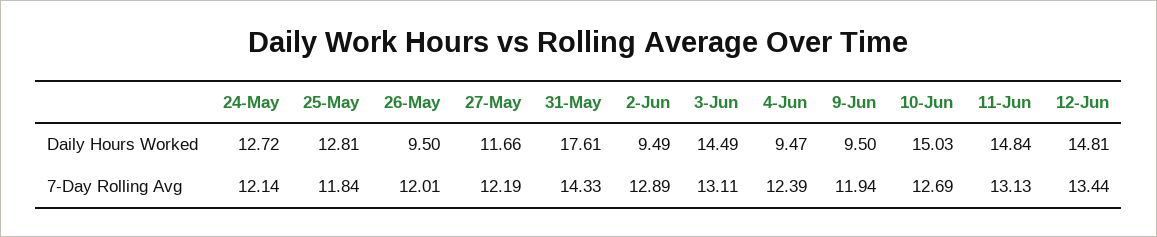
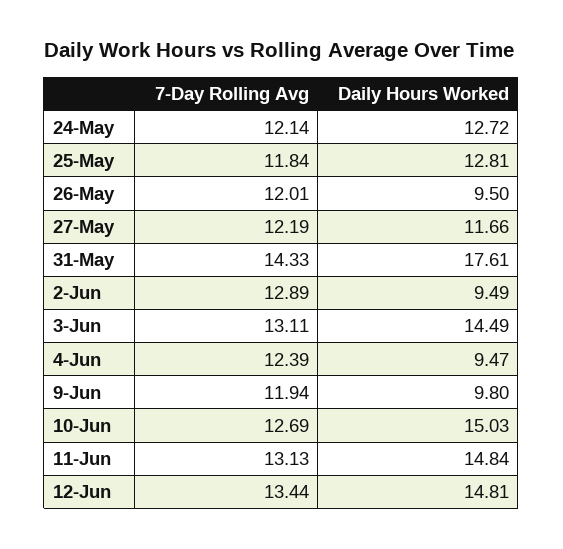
9-Jun, Daily Hours Worked: 9.5 -> 9.8

